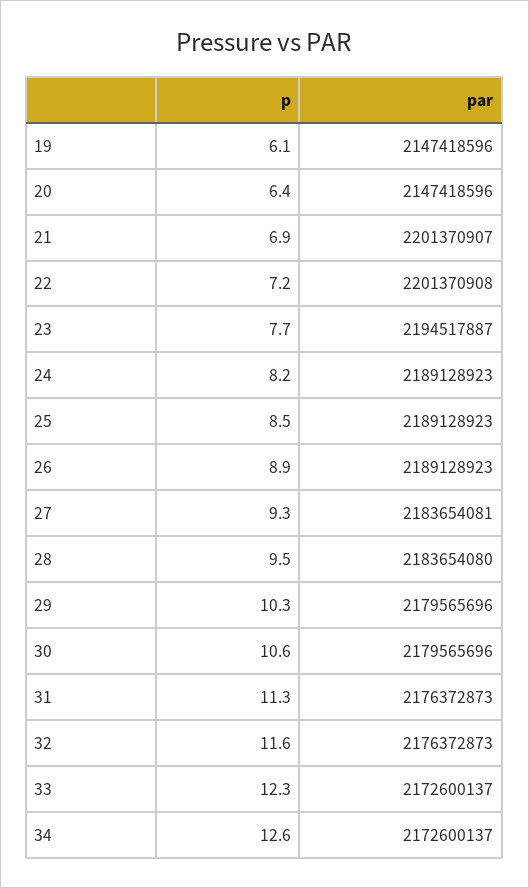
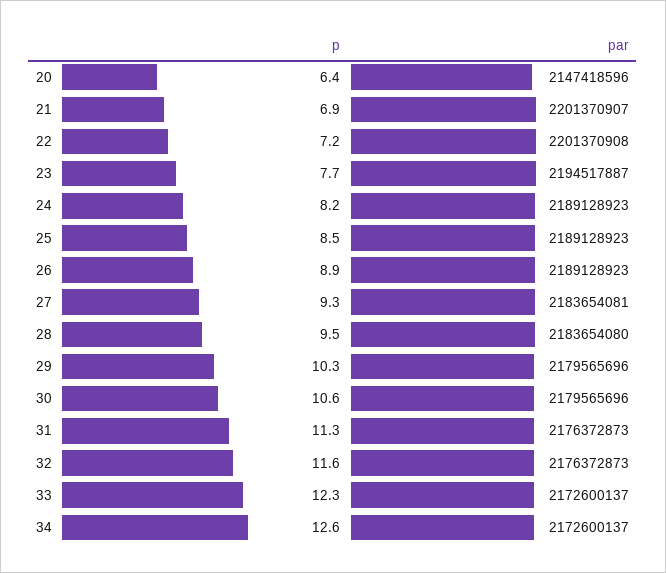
p, 19: 6.1 -> none
par, 19: 2147418596 -> none

